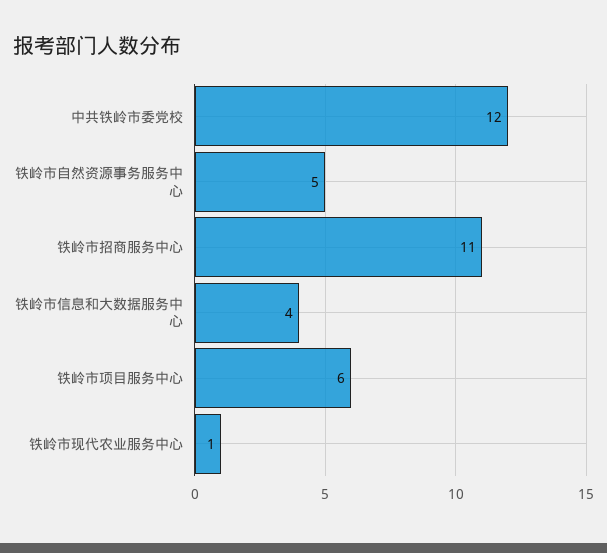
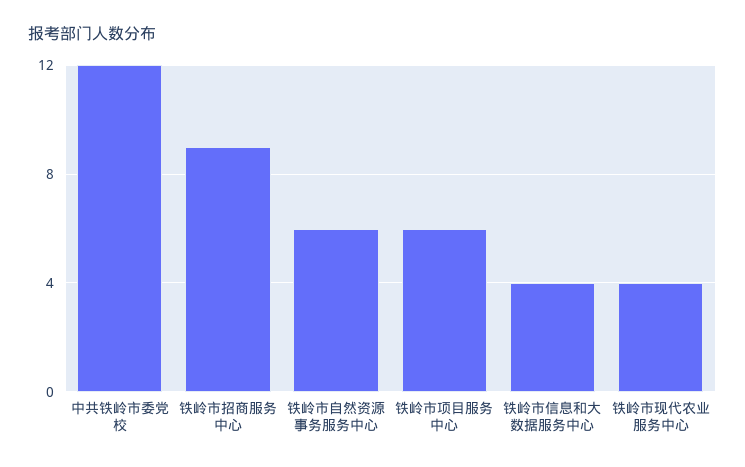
铁岭市自然资源事务服务中心: 5 -> 6
铁岭市招商服务中心: 11 -> 9
铁岭市现代农业服务中心: 1 -> 4

